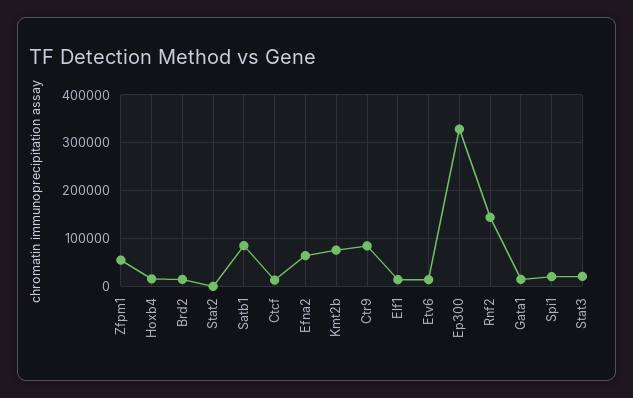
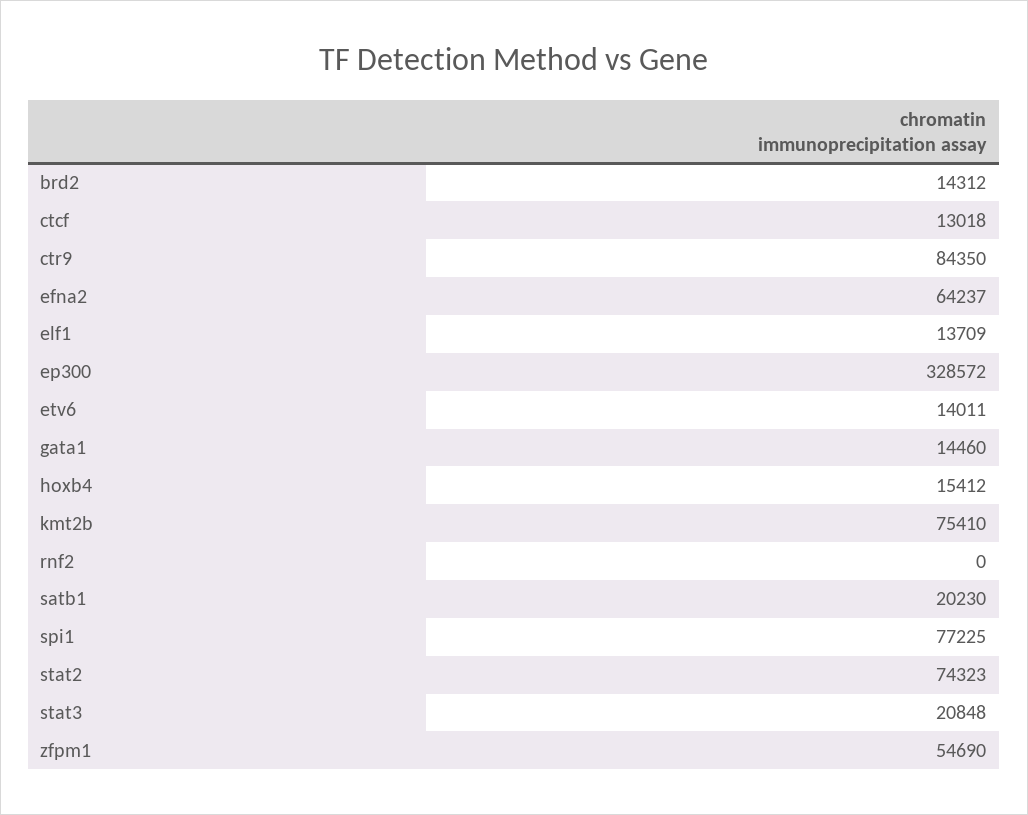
Stat2: 0 -> 74323
Satb1: 80000 -> 20230
Rnf2: 140000 -> 0
Spi1: 20000 -> 77225

